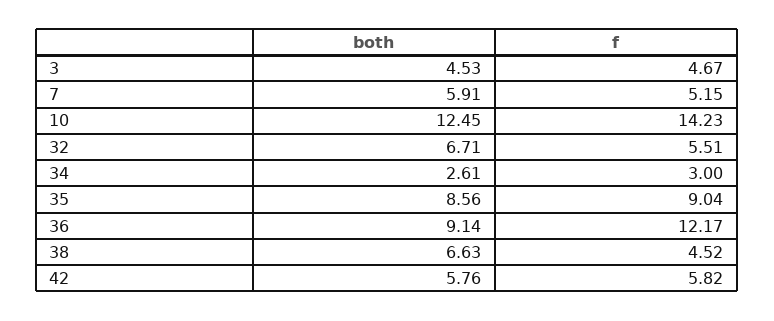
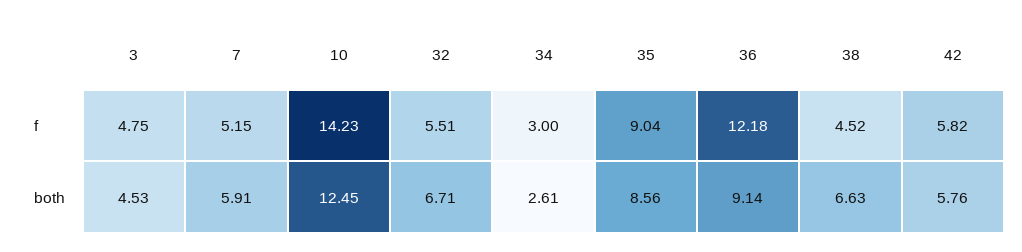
f, 3: 4.67 -> 4.75
f, 36: 12.17 -> 12.18

